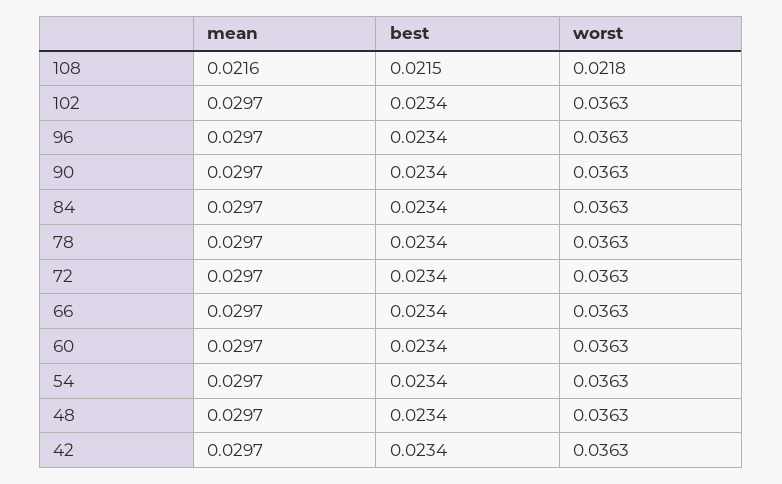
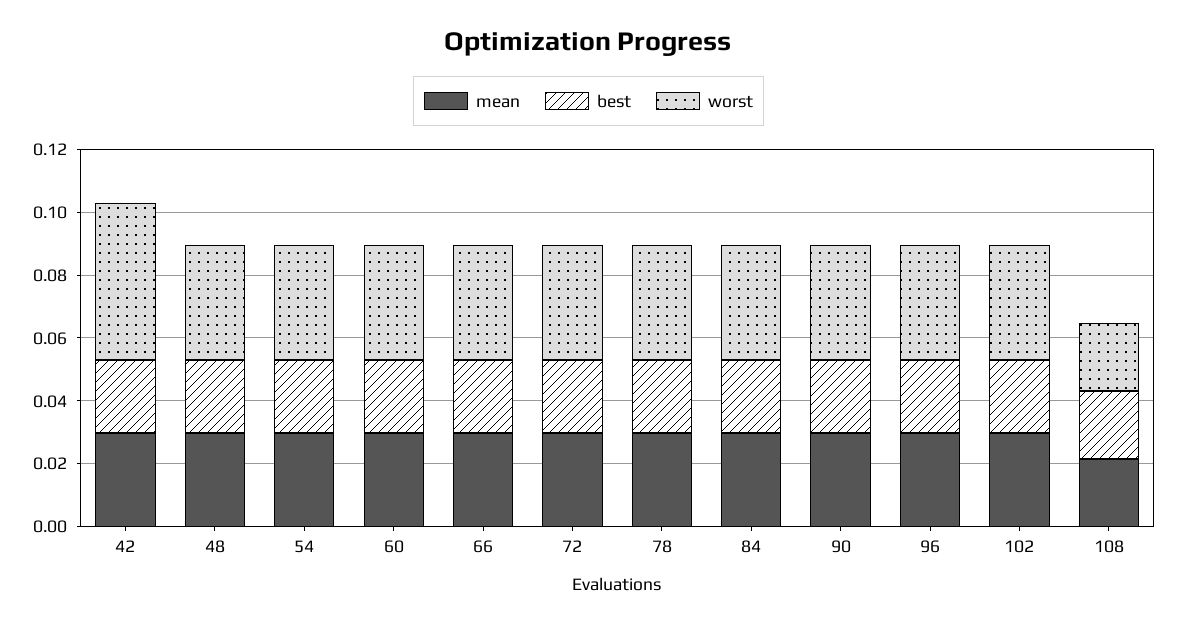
worst, 42: 0.0363 -> 0.05

